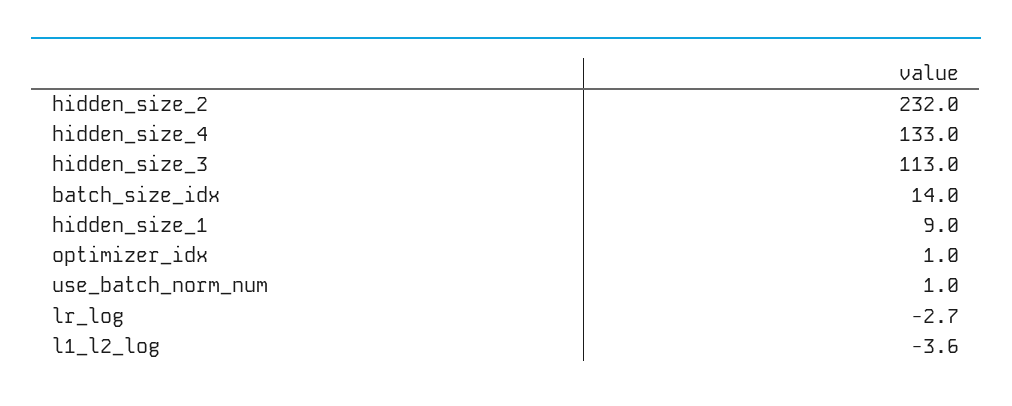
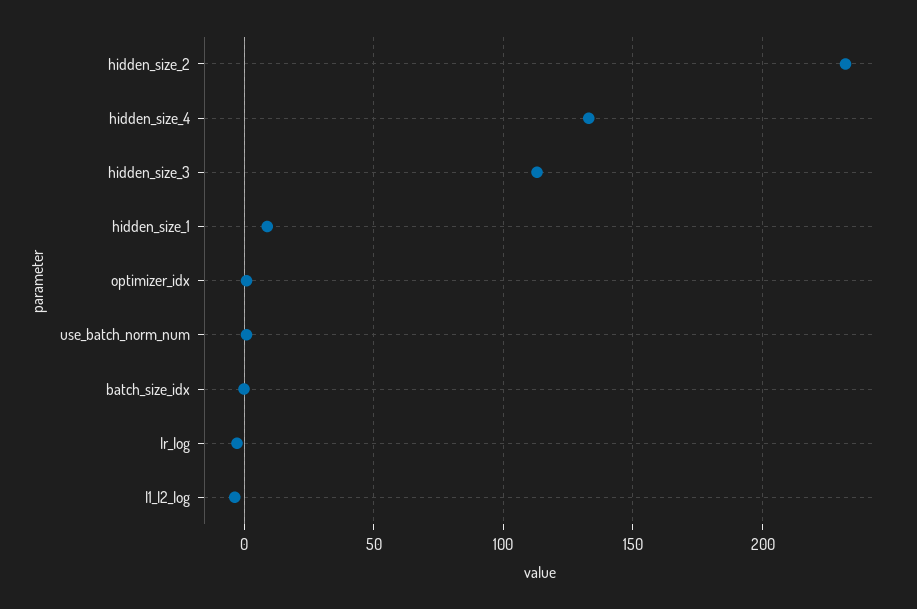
batch_size_idx: 14 -> 0

